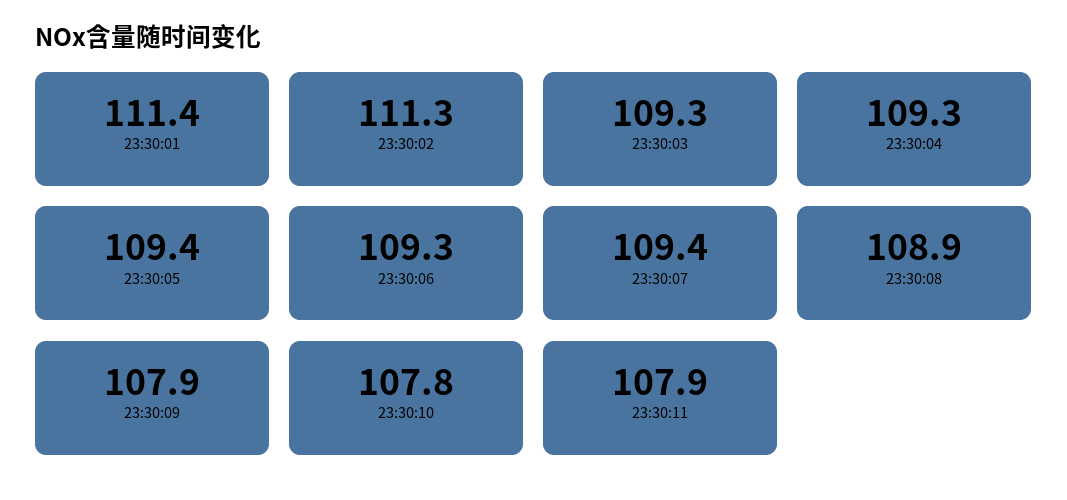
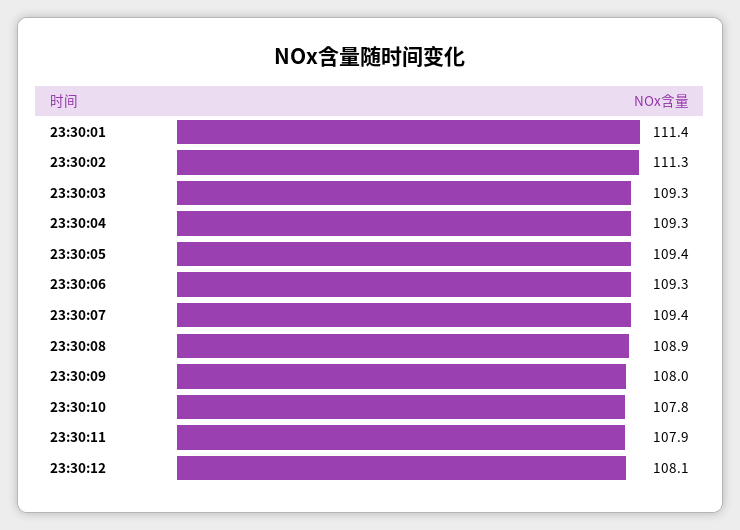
23:30:09: 107.9 -> 108
23:30:12: none -> 108.1

